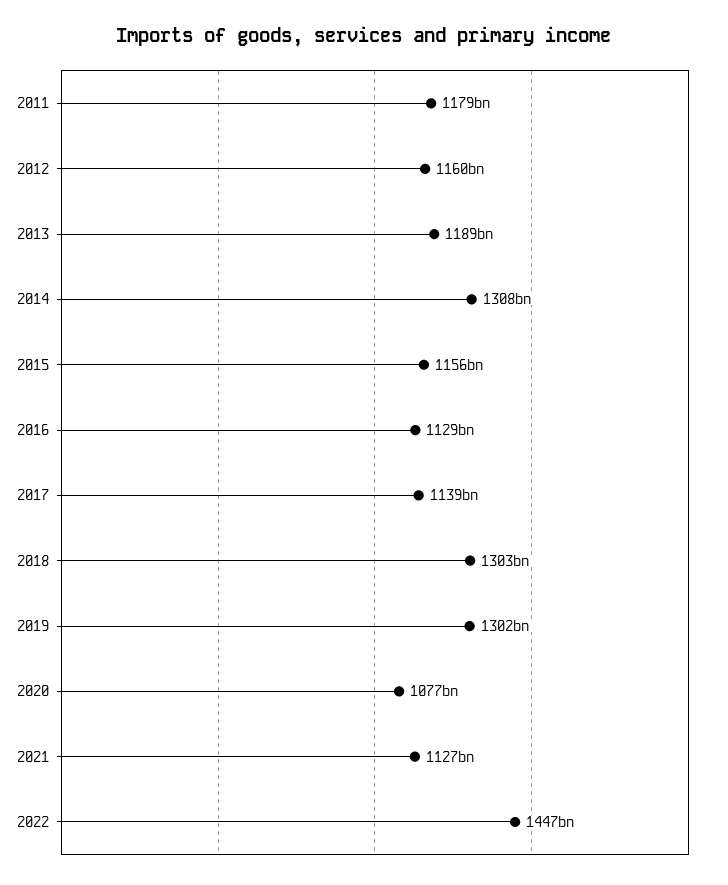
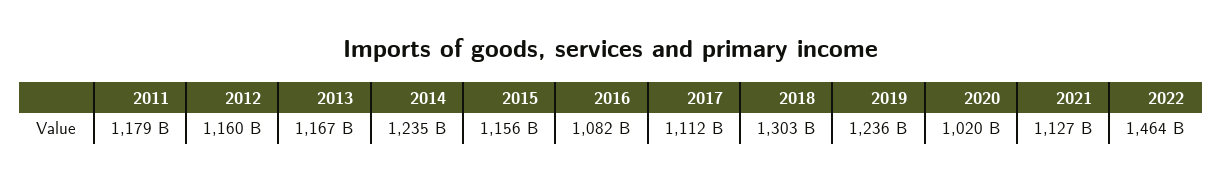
2013: 1189000000000 -> 1167000000000
2014: 1308000000000 -> 1235000000000
2016: 1129000000000 -> 1082000000000
2017: 1139000000000 -> 1112000000000
2019: 1302000000000 -> 1236000000000
2020: 1077000000000 -> 1020000000000
2022: 1447000000000 -> 1464000000000

